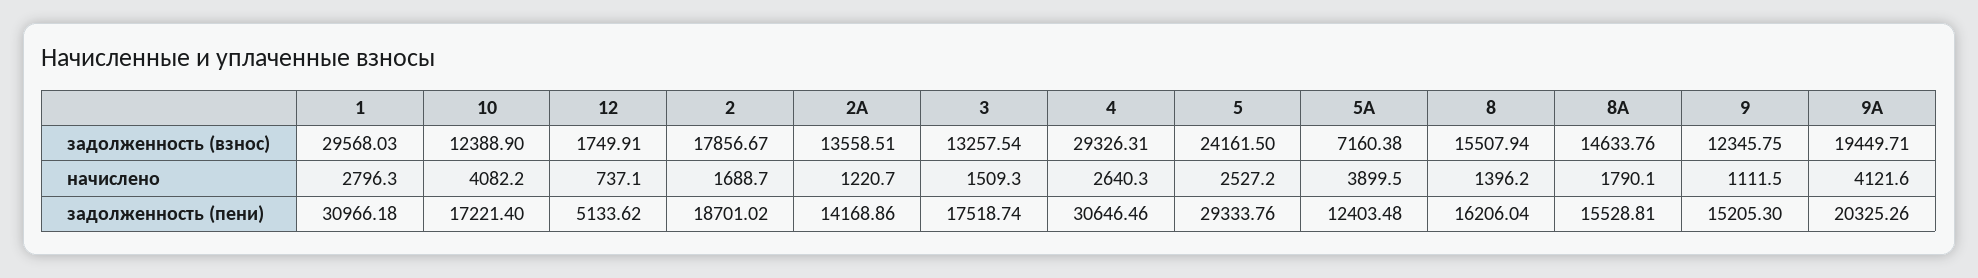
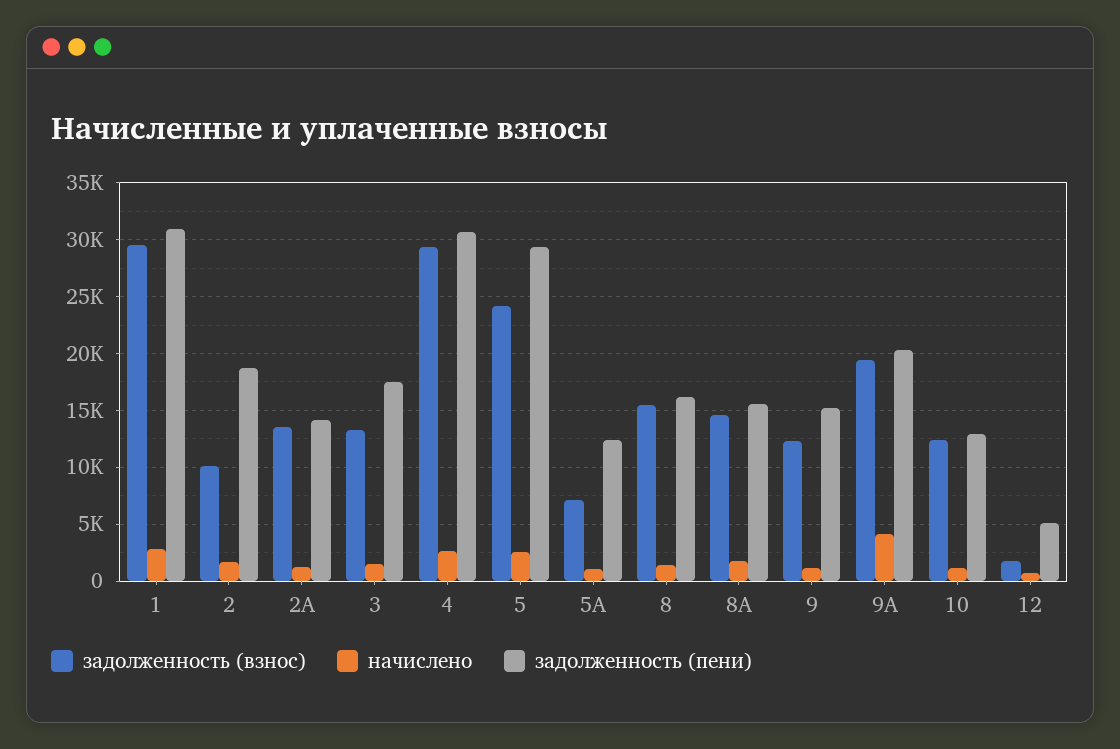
задолженность (взнос), 2: 17856.67 -> 10000
начислено, 10: 4082.2 -> 1000
начислено, 5А: 3899.5 -> 1000
задолженность (пени), 10: 17221.4 -> 13000

